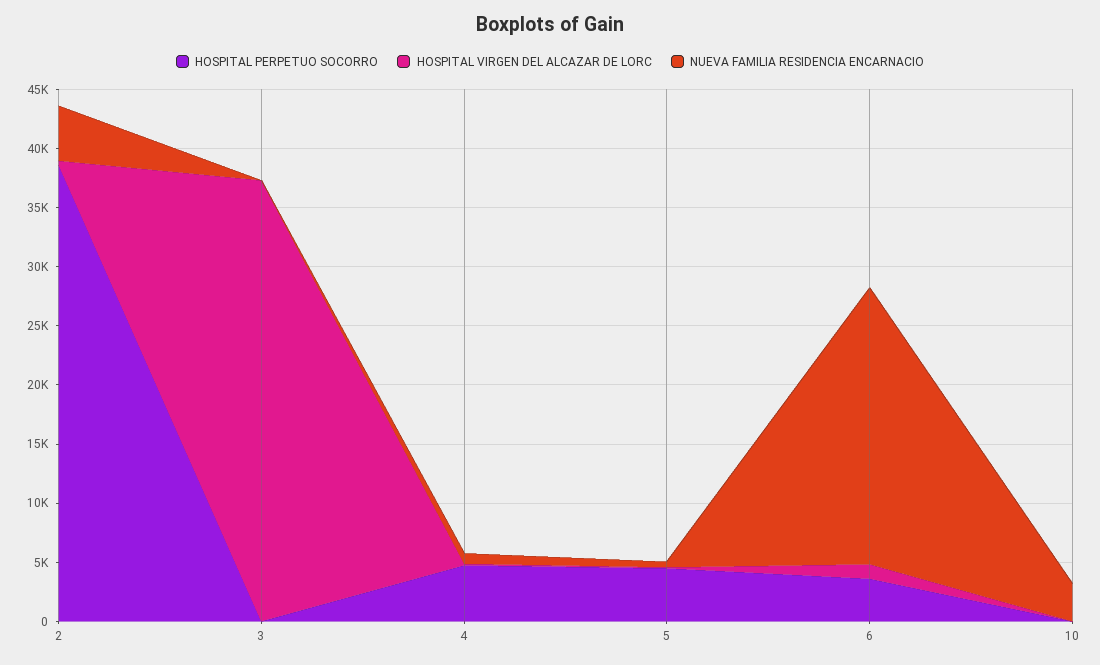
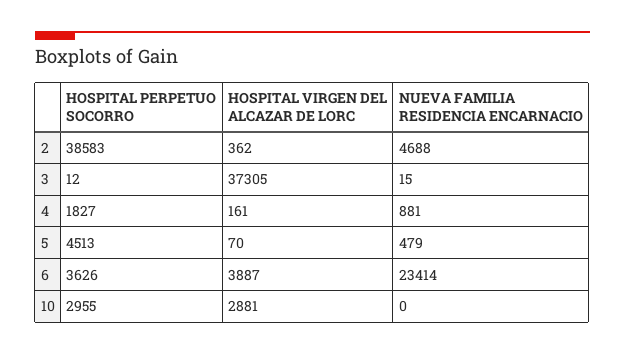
HOSPITAL PERPETUO SOCORRO, 4: 5000 -> 1827
HOSPITAL VIRGEN DEL ALCAZAR DE LORC, 6: 1000 -> 3887
HOSPITAL PERPETUO SOCORRO, 10: 0 -> 2955
HOSPITAL VIRGEN DEL ALCAZAR DE LORC, 10: 0 -> 2881
NUEVA FAMILIA RESIDENCIA ENCARNACIO, 10: 3000 -> 0

